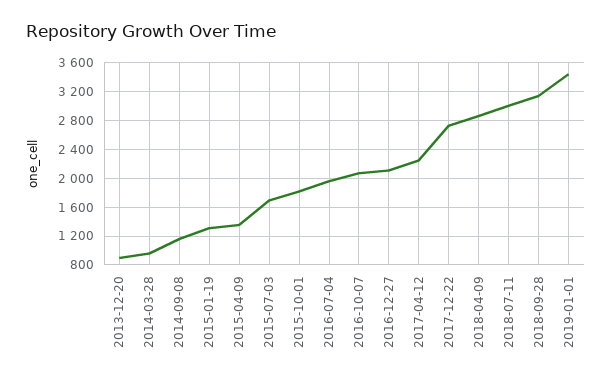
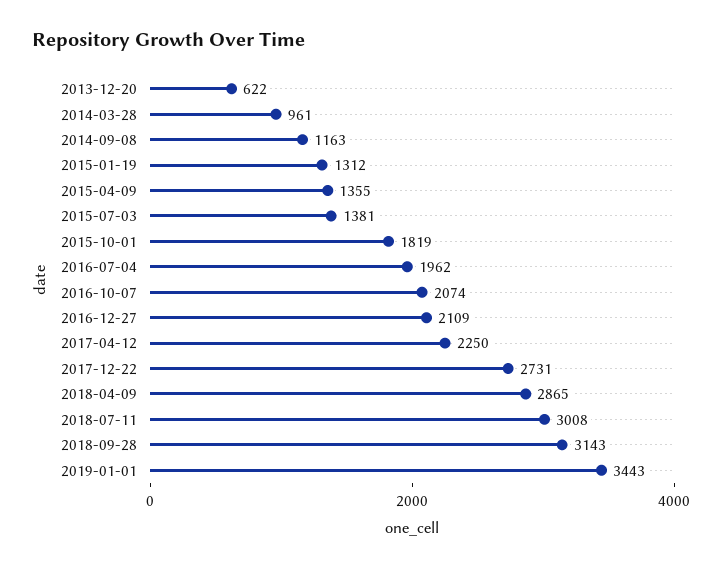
2013-12-20: 900 -> 622
2015-07-03: 1700 -> 1381

